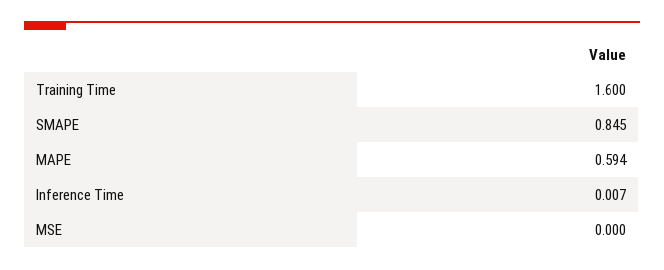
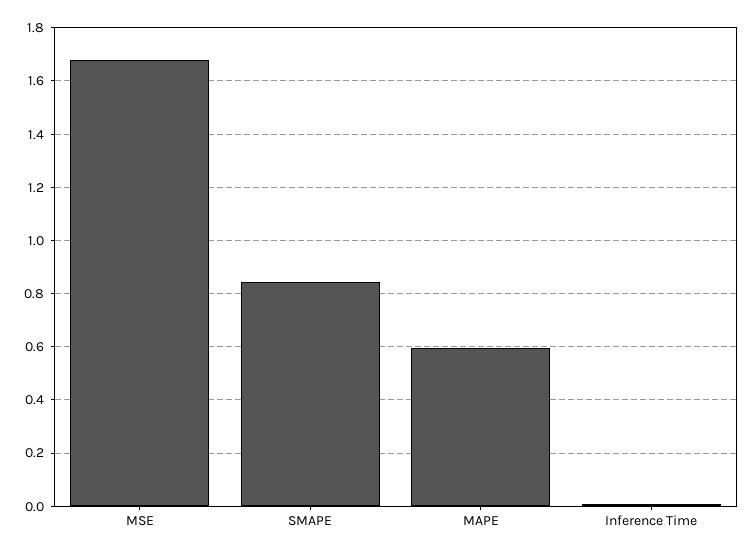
Training Time: 1.6 -> none
MSE: 0 -> 1.675

